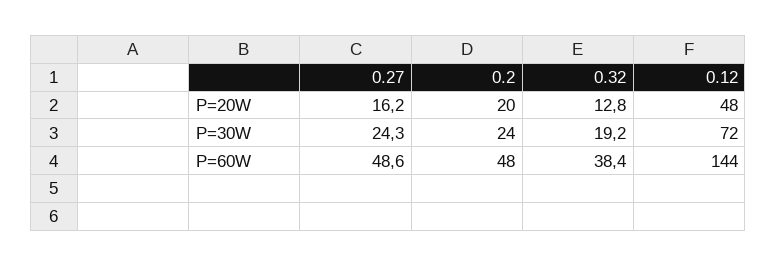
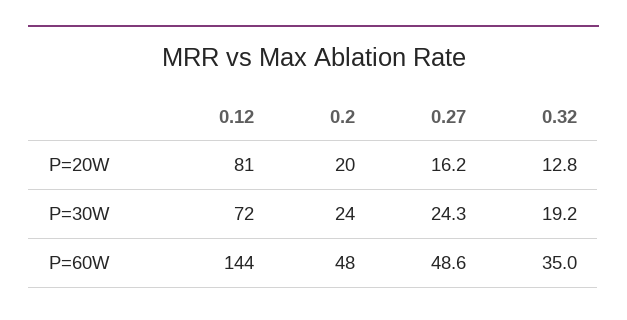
0.12, P=20W: 48 -> 81
0.32, P=60W: 38.4 -> 35

